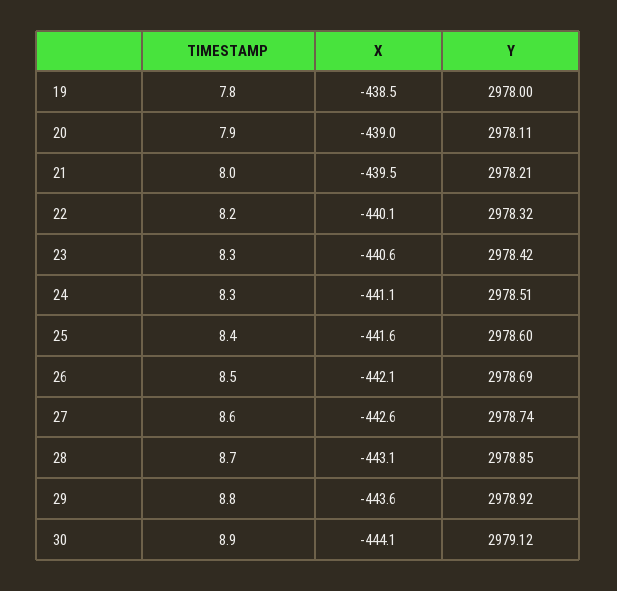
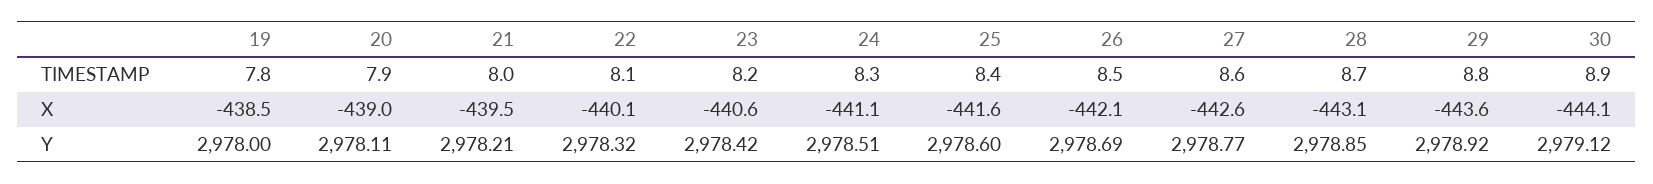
TIMESTAMP, 22: 8.2 -> 8.1
TIMESTAMP, 23: 8.3 -> 8.2
Y, 27: 2978.74 -> 2978.77

